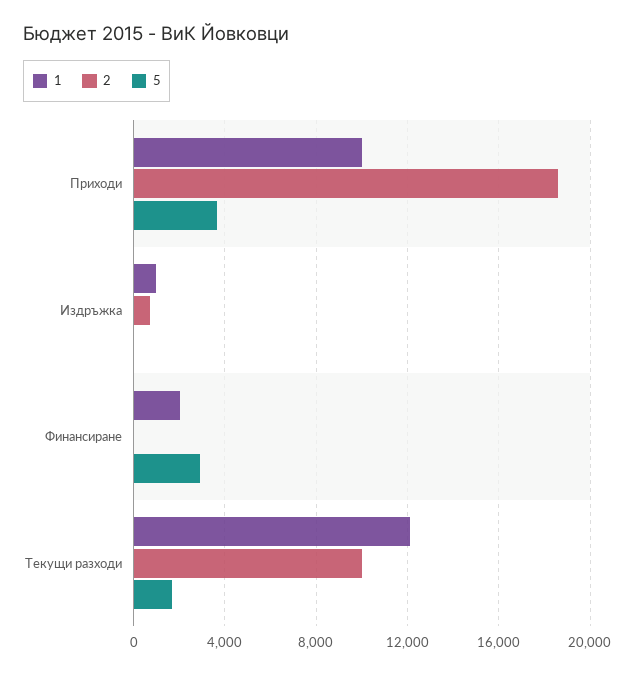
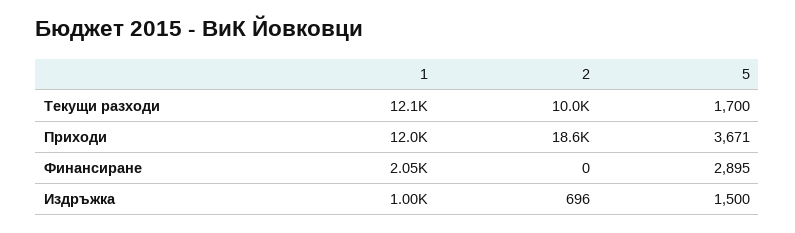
1, Приходи: 10000 -> 12000
5, Издръжка: 0 -> 1500

